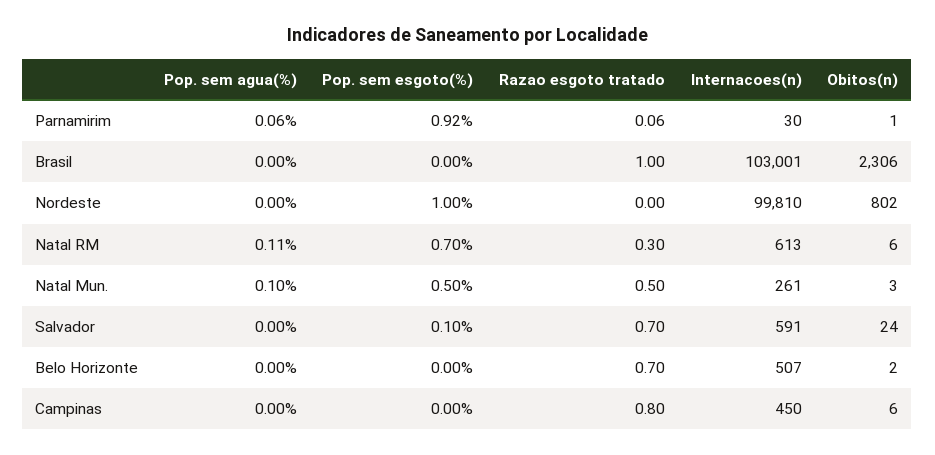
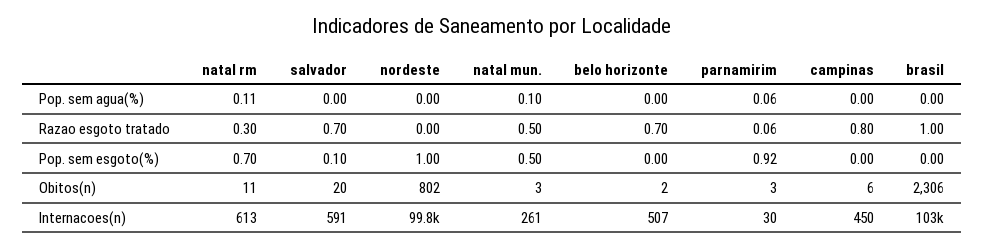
Obitos(n), Parnamirim: 1 -> 3
Obitos(n), Natal RM: 6 -> 11
Obitos(n), Salvador: 24 -> 20

